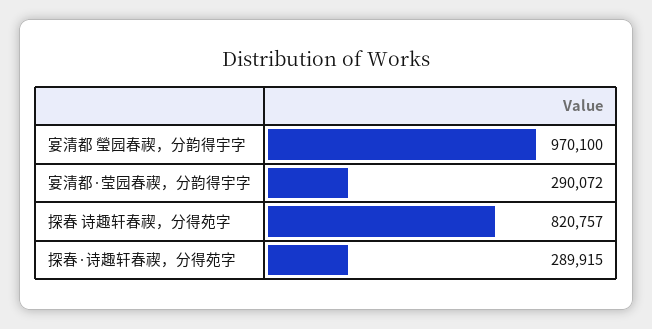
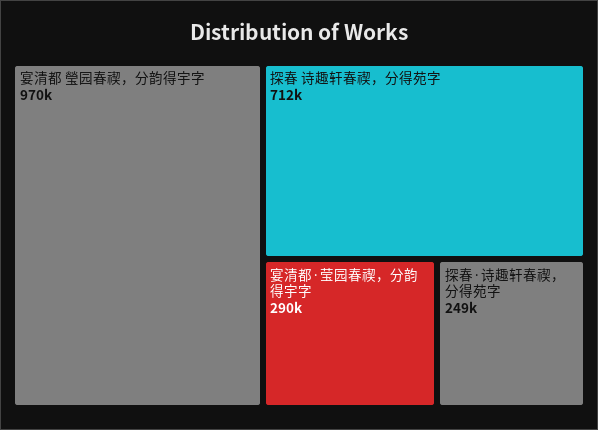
探春 诗趣轩春禊，分得苑字: 820757 -> 712000
探春·诗趣轩春禊，分得苑字: 289915 -> 249000

